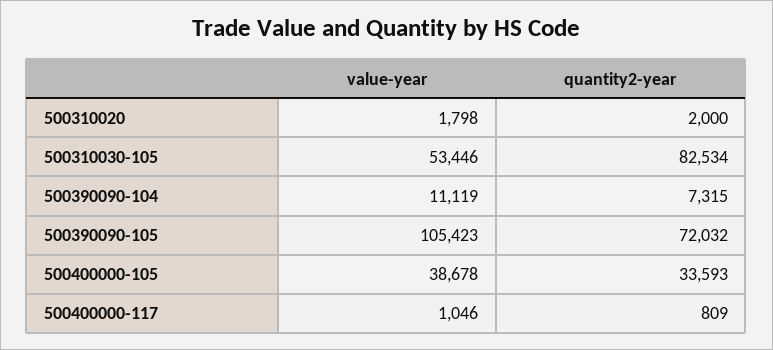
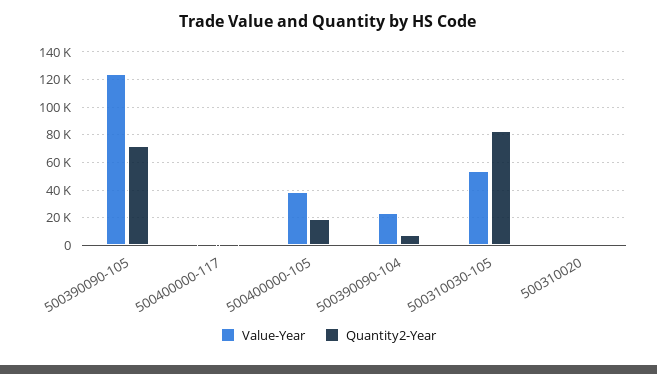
value-year, 500390090-104: 11119 -> 25000
value-year, 500390090-105: 105423 -> 125000
quantity2-year, 500400000-105: 33593 -> 20000

